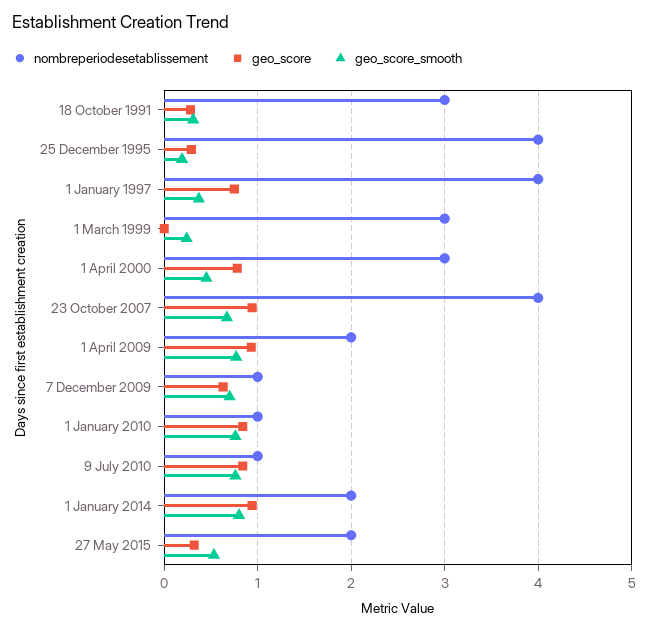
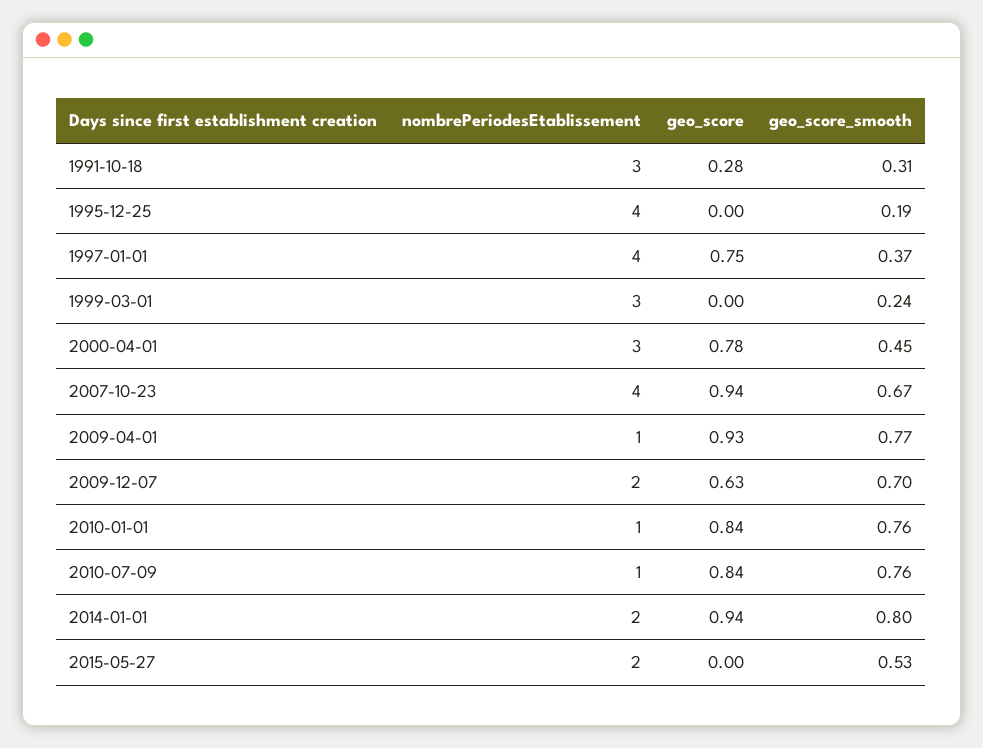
geo_score, 25 December 1995: 0.3 -> 0
nombreperiodesetablissement, 1 April 2009: 2 -> 1
nombreperiodesetablissement, 7 December 2009: 1 -> 2
geo_score, 27 May 2015: 0.3 -> 0

